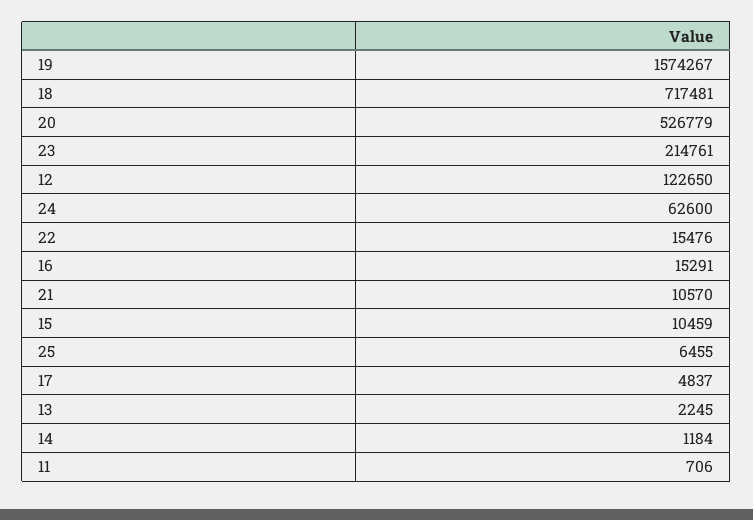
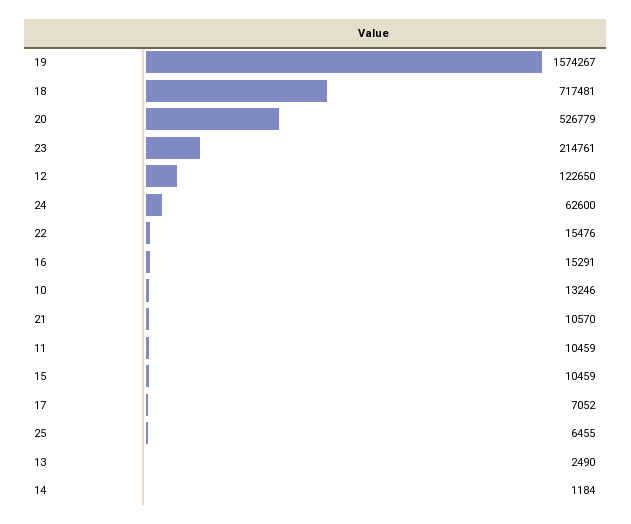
17: 4837 -> 7052
13: 2245 -> 2490
11: 706 -> 10459
10: none -> 13246

